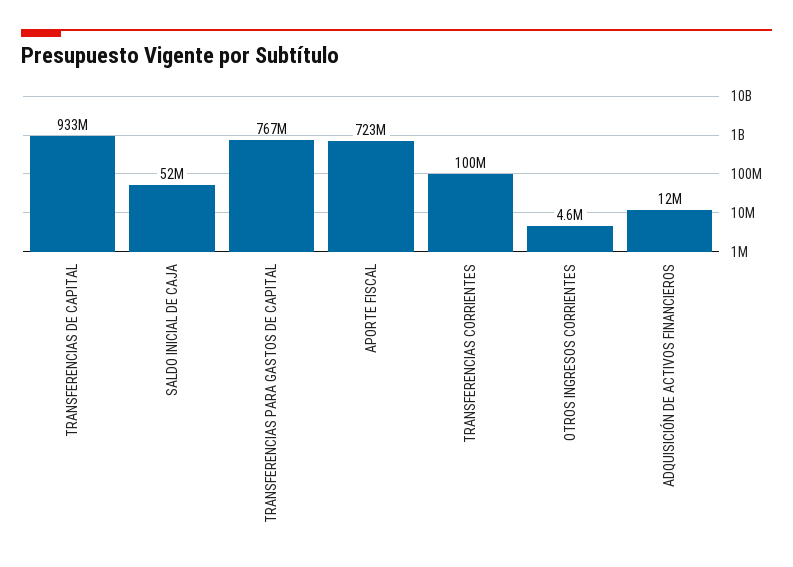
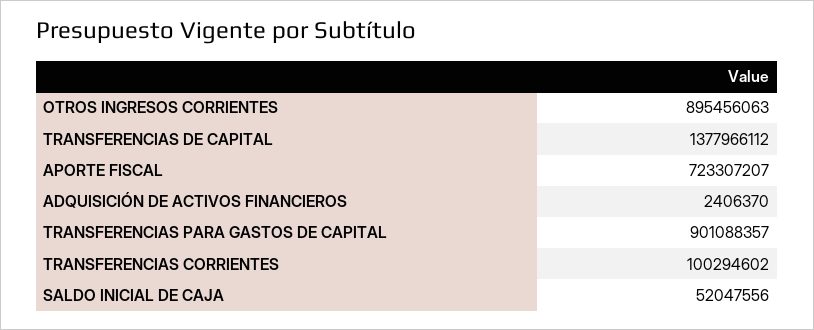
TRANSFERENCIAS DE CAPITAL: 933000000 -> 1377966112
TRANSFERENCIAS PARA GASTOS DE CAPITAL: 767000000 -> 901088357
OTROS INGRESOS CORRIENTES: 4600000 -> 895456063
ADQUISICIÓN DE ACTIVOS FINANCIEROS: 12000000 -> 2406370

